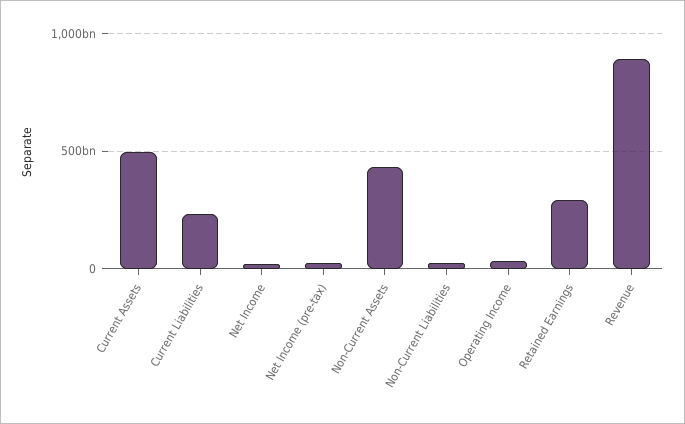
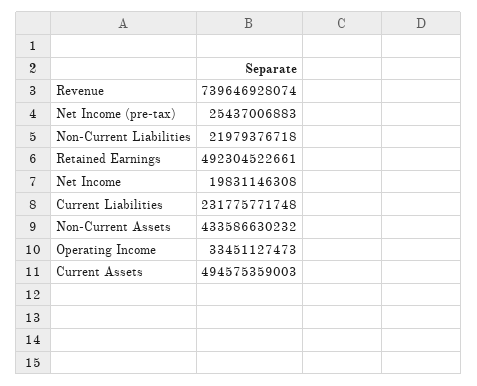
Retained Earnings: 300000000000 -> 492304522661
Revenue: 900000000000 -> 739646928074

